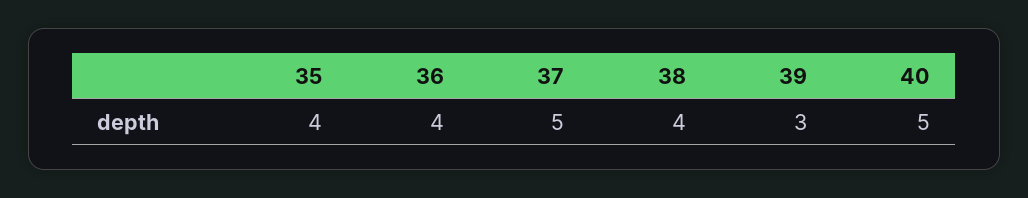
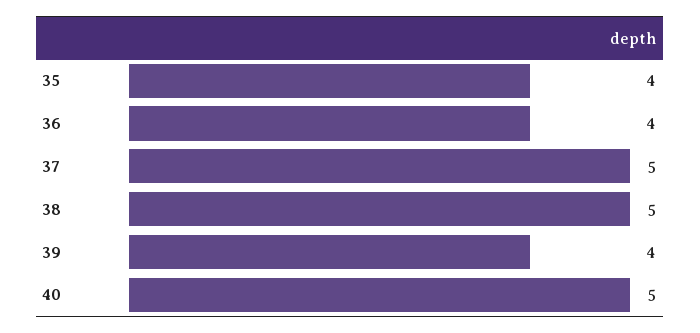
38: 4 -> 5
39: 3 -> 4

